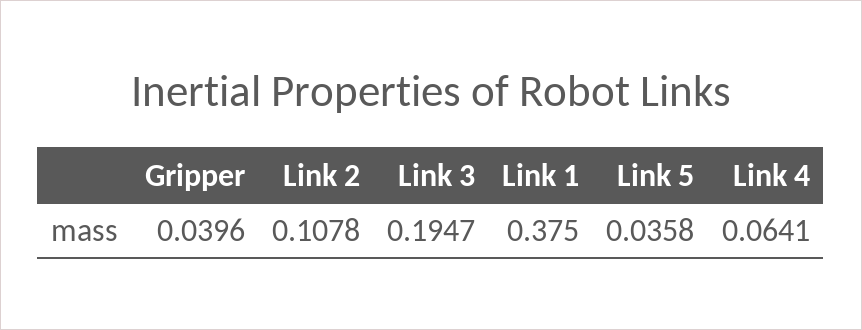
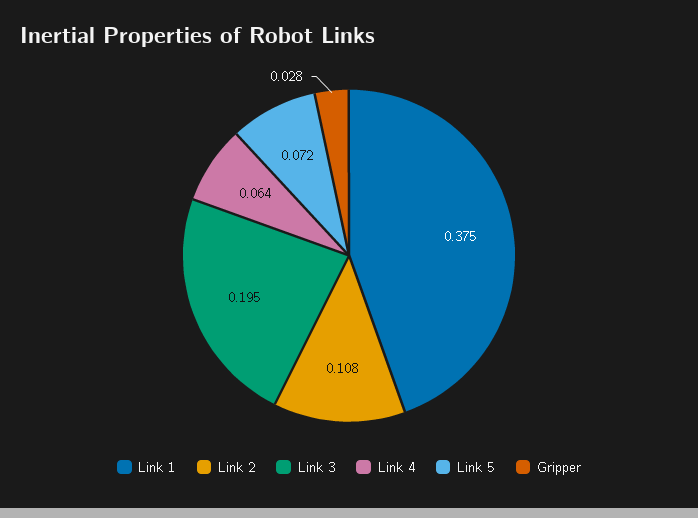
Gripper: 0.0396 -> 0.028
Link 5: 0.0358 -> 0.072

